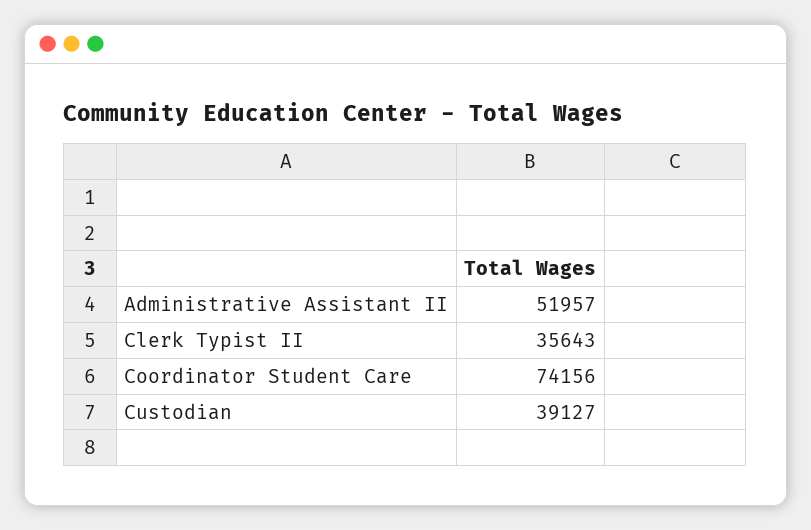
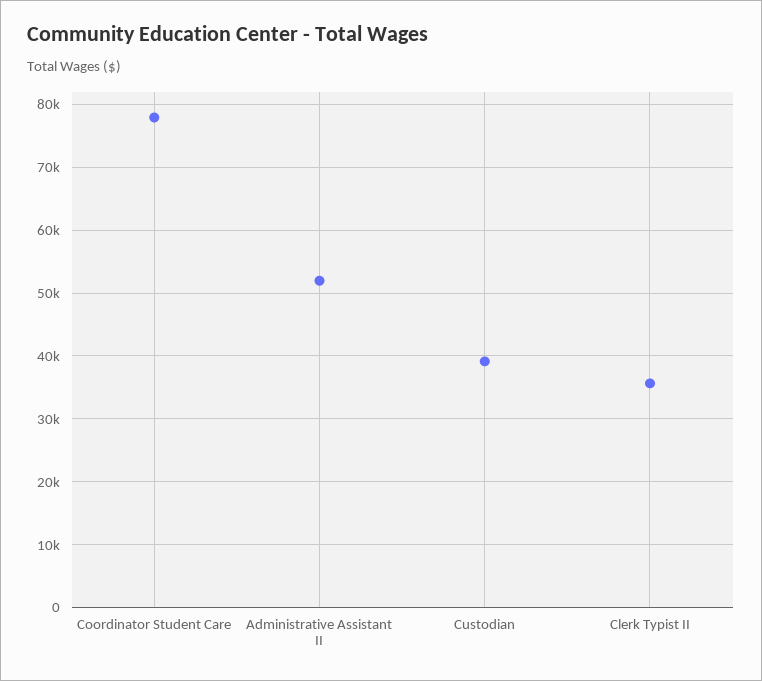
Coordinator Student Care: 74156 -> 78000

